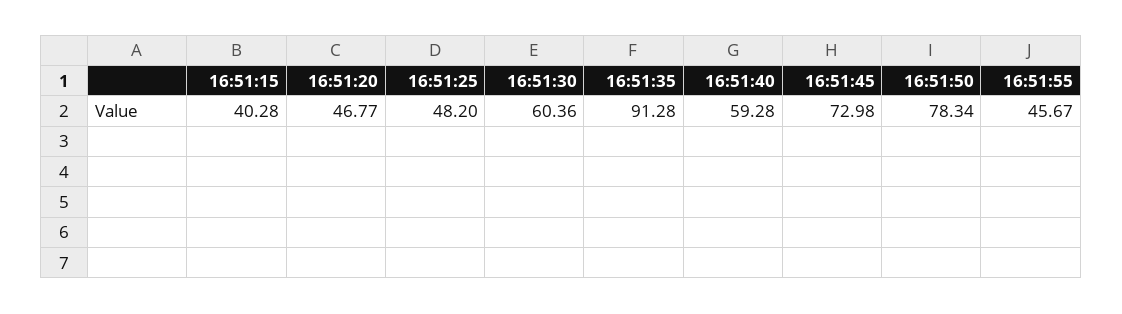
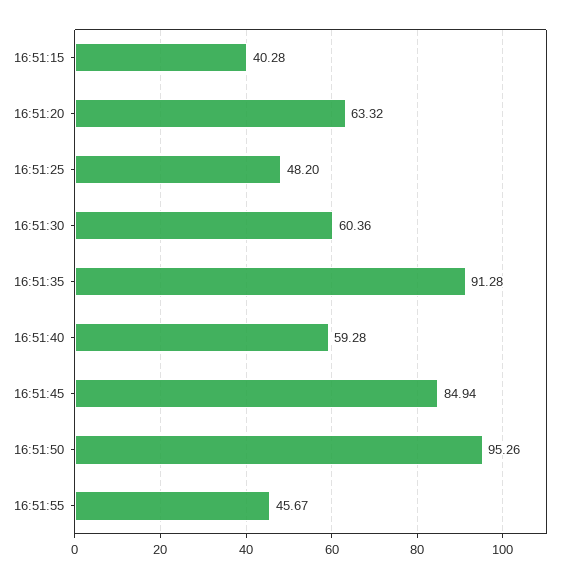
16:51:20: 46.77 -> 63.32
16:51:45: 72.98 -> 84.94
16:51:50: 78.34 -> 95.26

